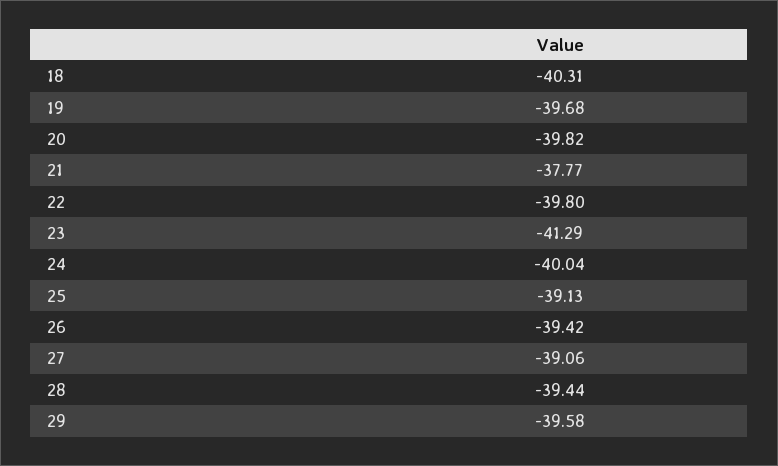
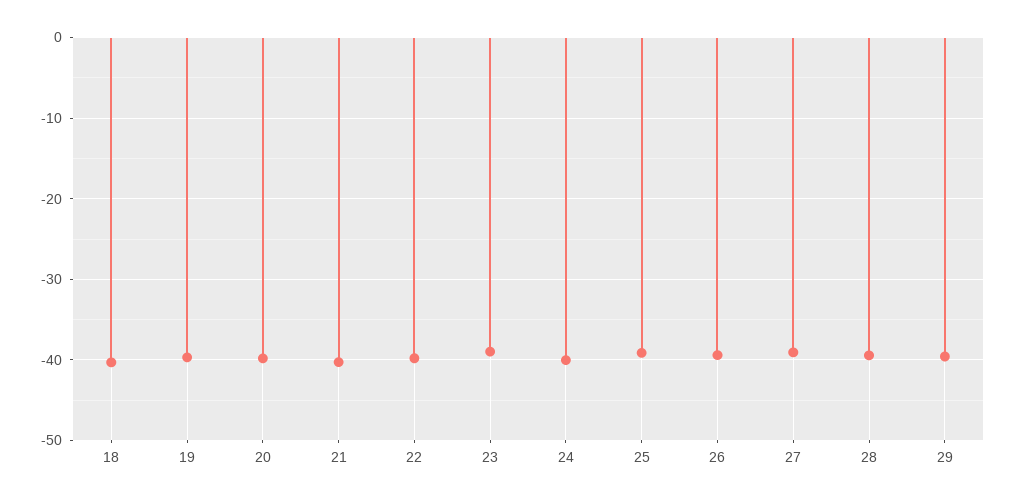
21: -37.77 -> -40
23: -41.29 -> -39

